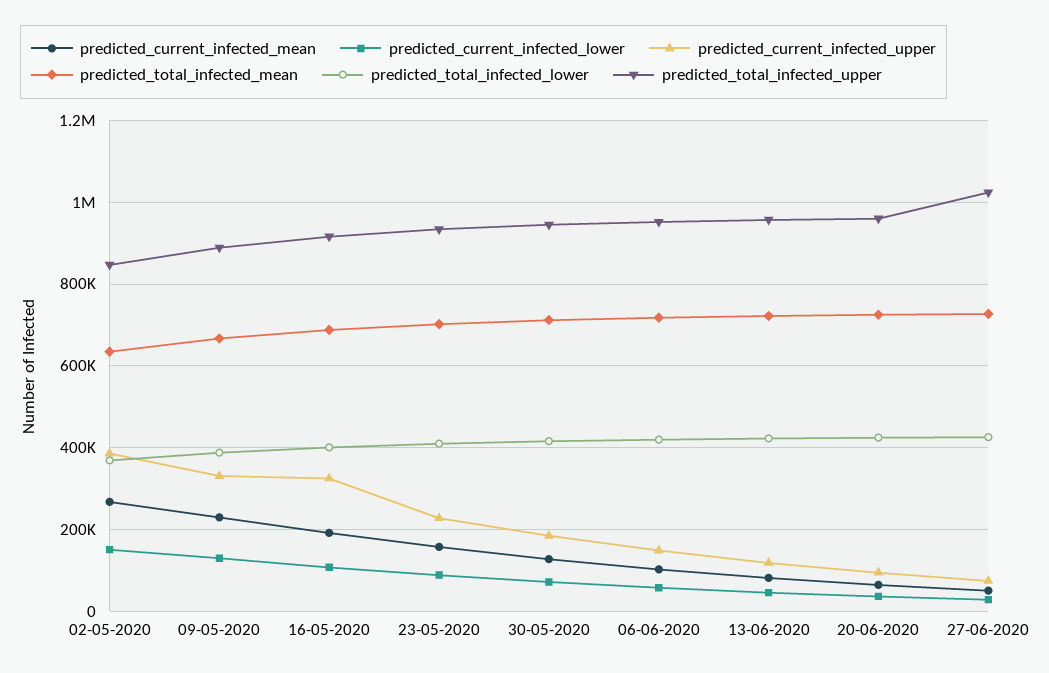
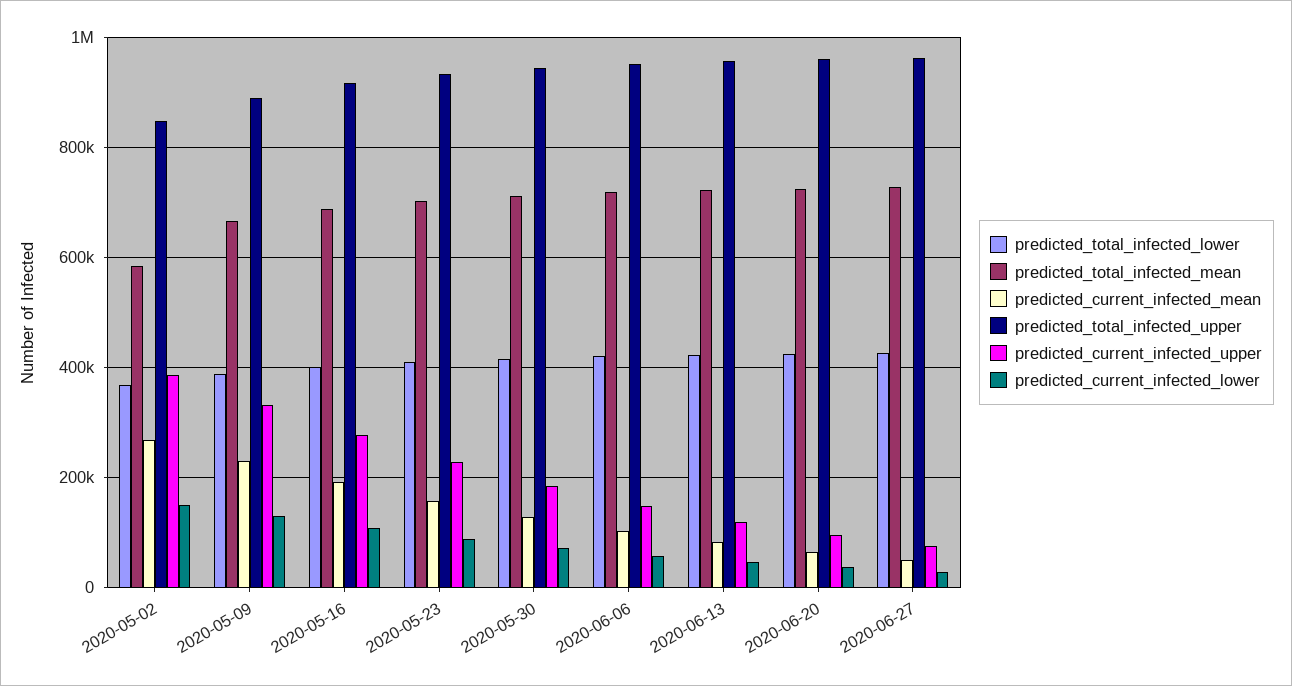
predicted_total_infected_mean, 02-05-2020: 640000 -> 580000
predicted_current_infected_upper, 16-05-2020: 320000 -> 280000
predicted_total_infected_upper, 27-06-2020: 1020000 -> 960000

